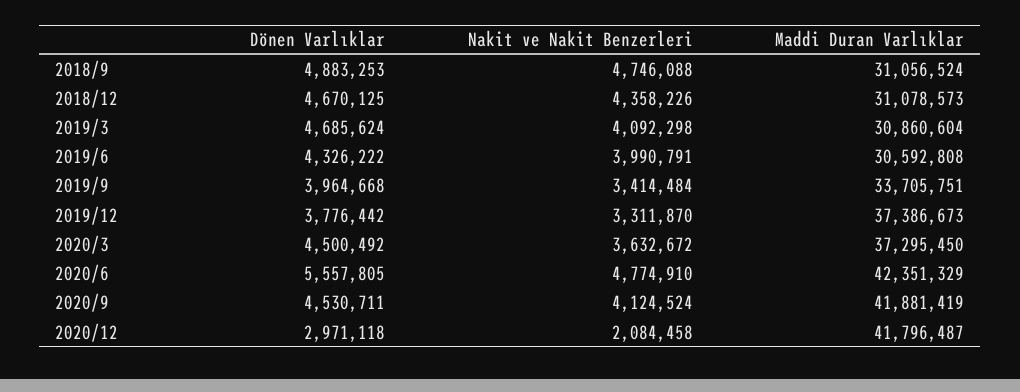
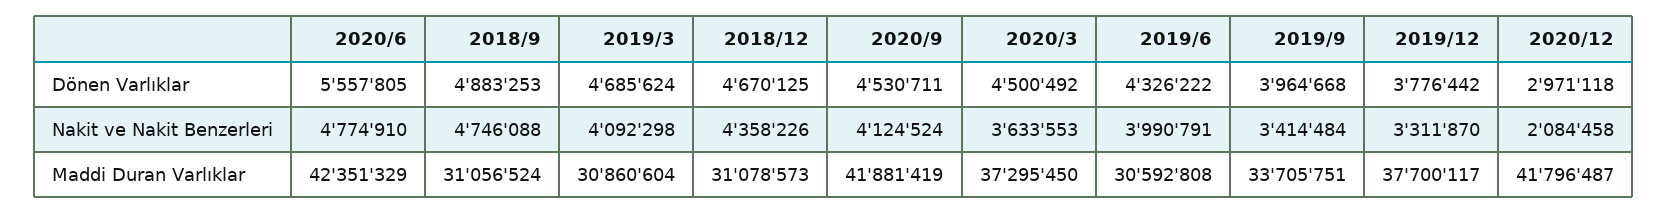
Maddi Duran Varlıklar, 2019/12: 37386673 -> 37700117
Nakit ve Nakit Benzerleri, 2020/3: 3632672 -> 3633553

